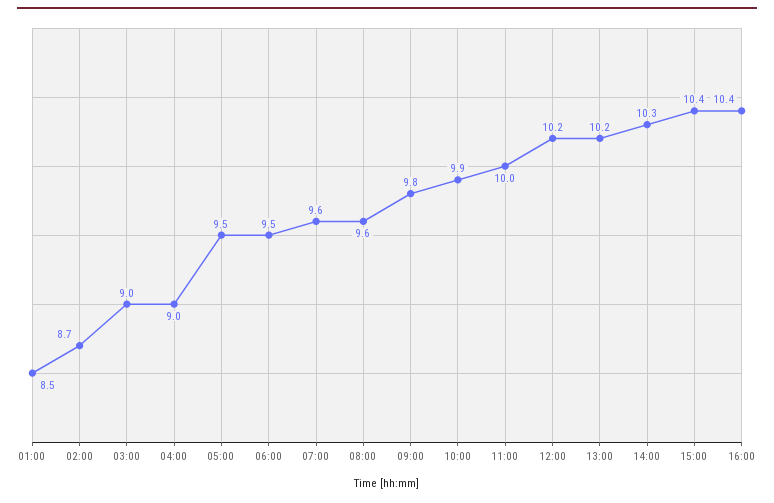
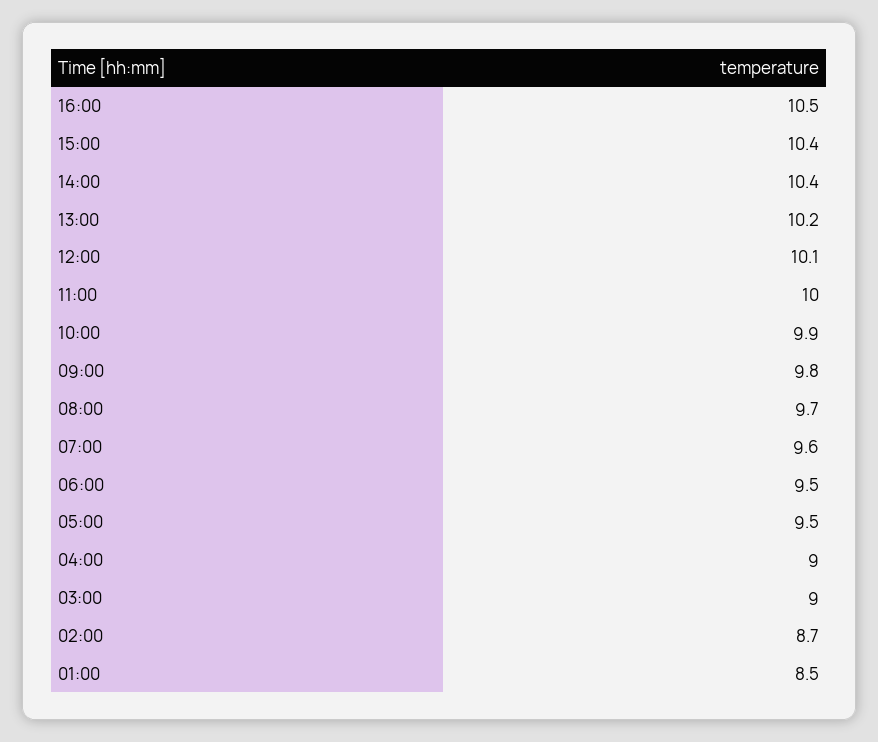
08:00: 9.6 -> 9.7
12:00: 10.2 -> 10.1
14:00: 10.3 -> 10.4
16:00: 10.4 -> 10.5

